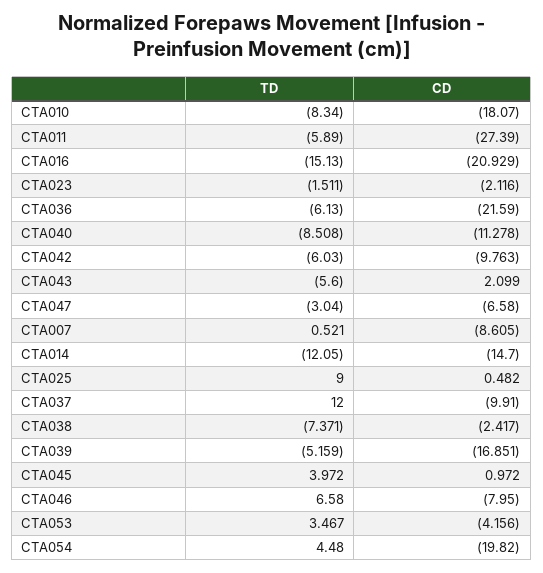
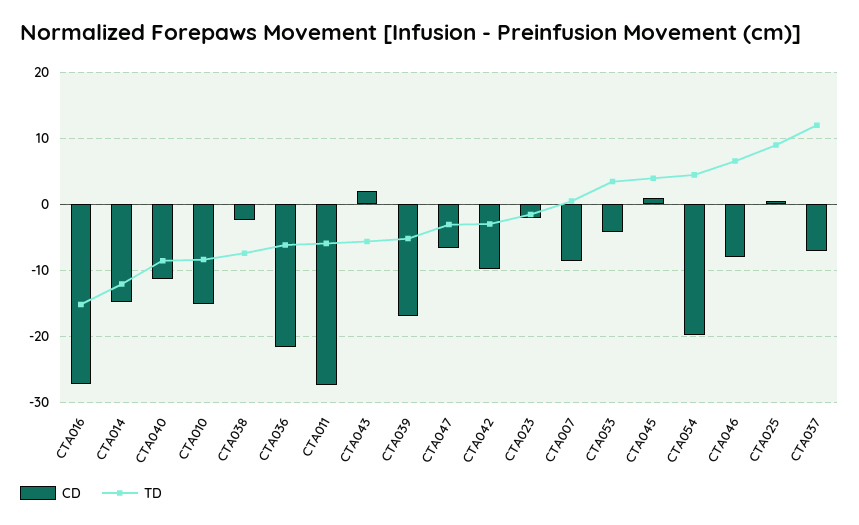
CD, CTA010: -18.07 -> -15
CD, CTA016: -20.929 -> -27
TD, CTA042: -6.03 -> -3
CD, CTA037: -9.91 -> -7

